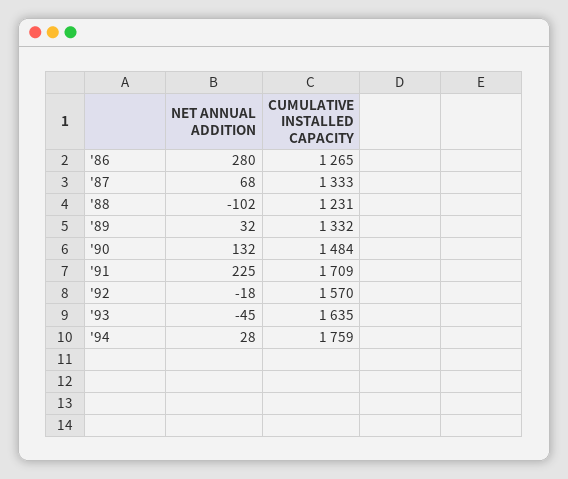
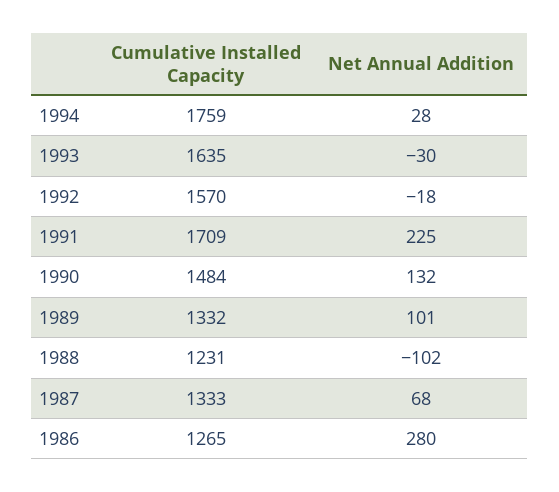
NET ANNUAL ADDITION, '89: 32 -> 101
NET ANNUAL ADDITION, '93: -45 -> -30

